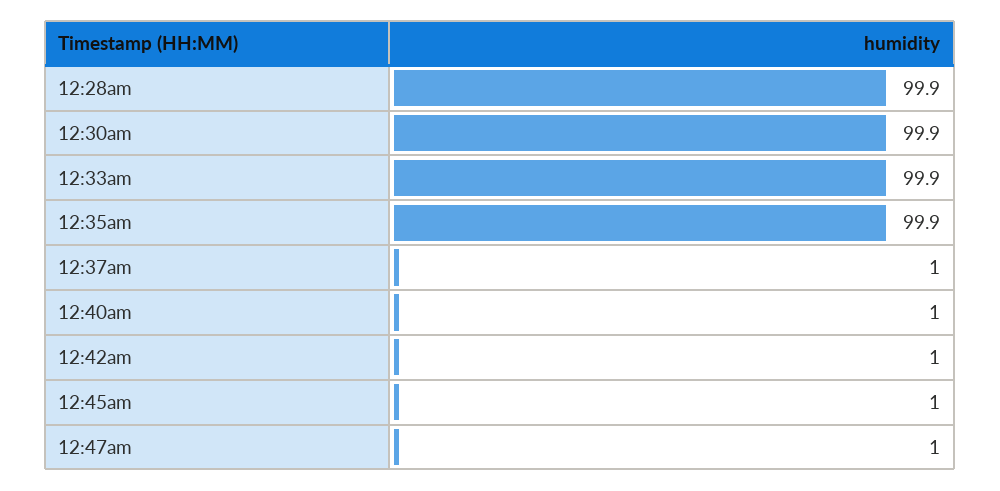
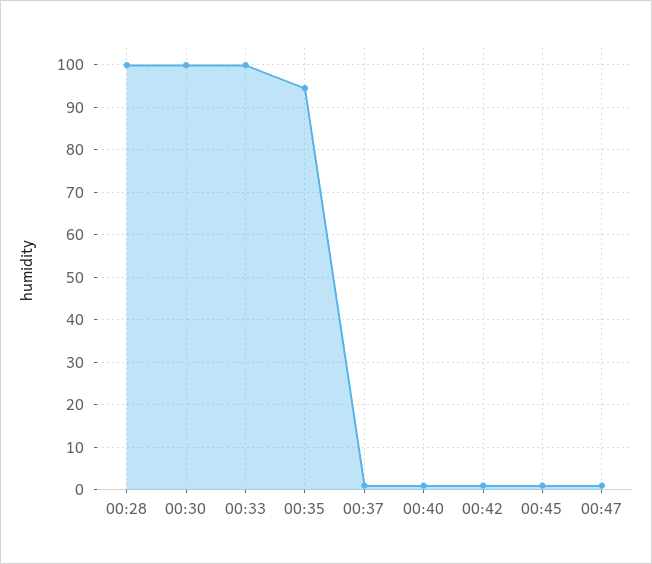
12:35am: 99.9 -> 94

